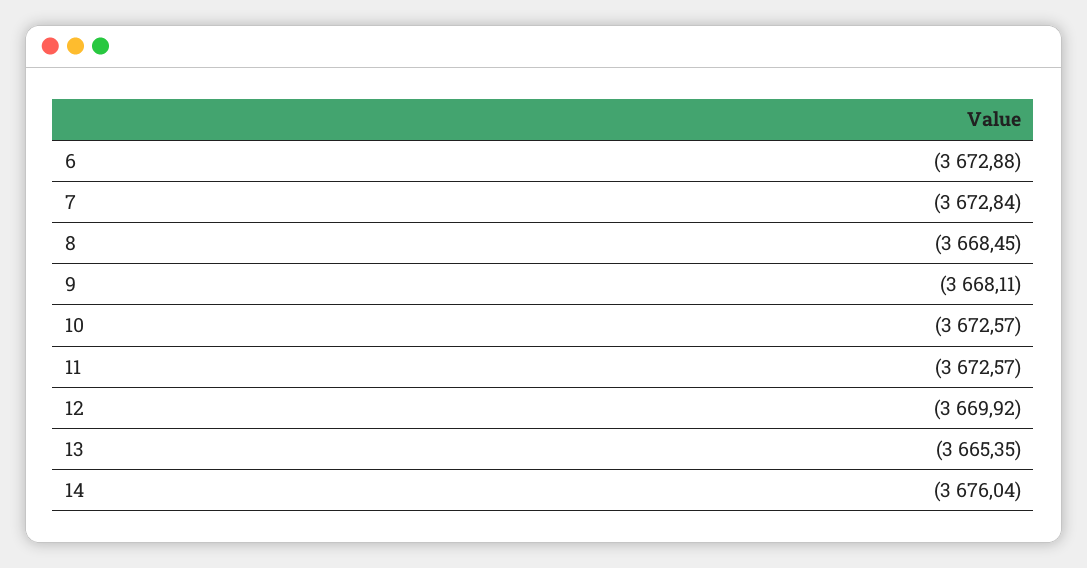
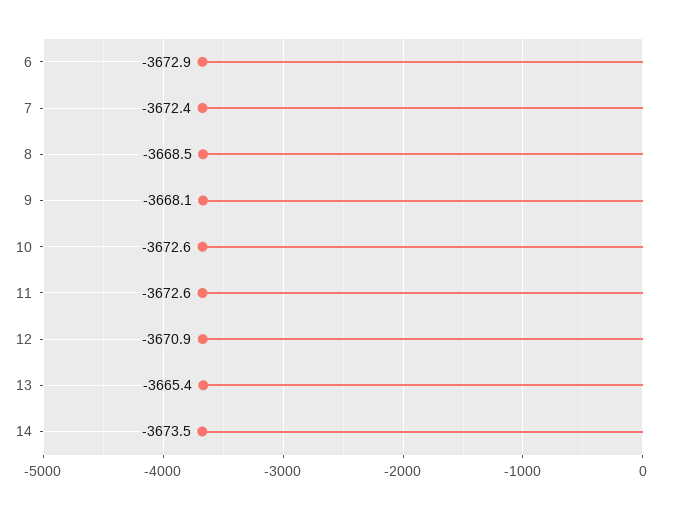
7: -3672.84 -> -3672.4
12: -3669.92 -> -3670.9
14: -3676.04 -> -3673.5

